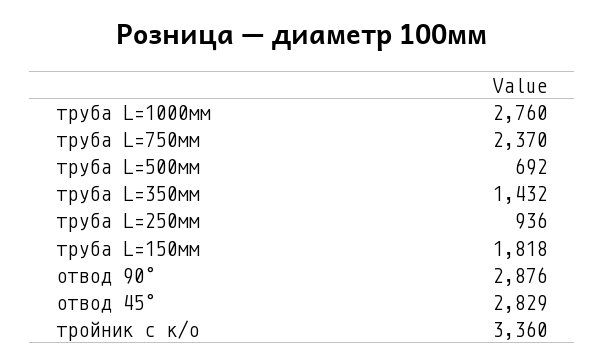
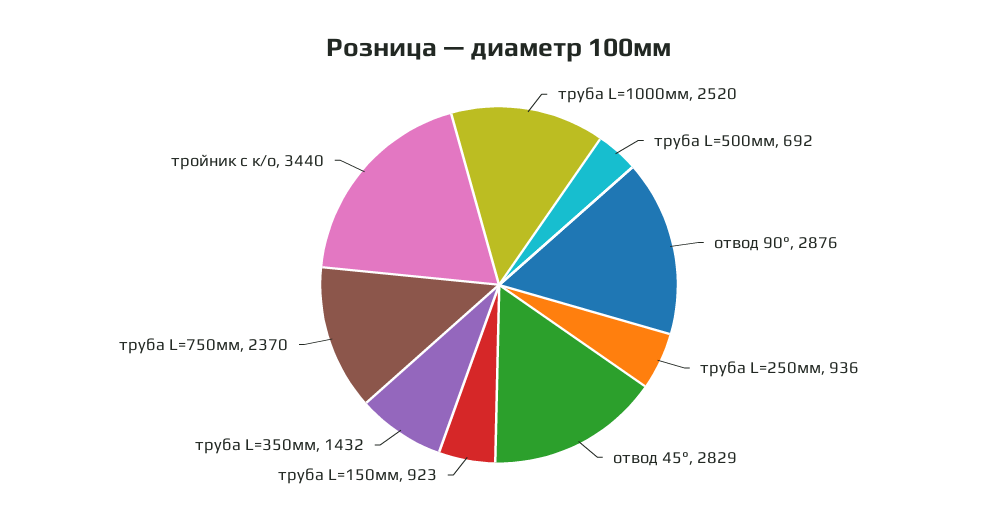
труба L=1000мм: 2760 -> 2520
труба L=150мм: 1818 -> 923
тройник с к/о: 3360 -> 3440

